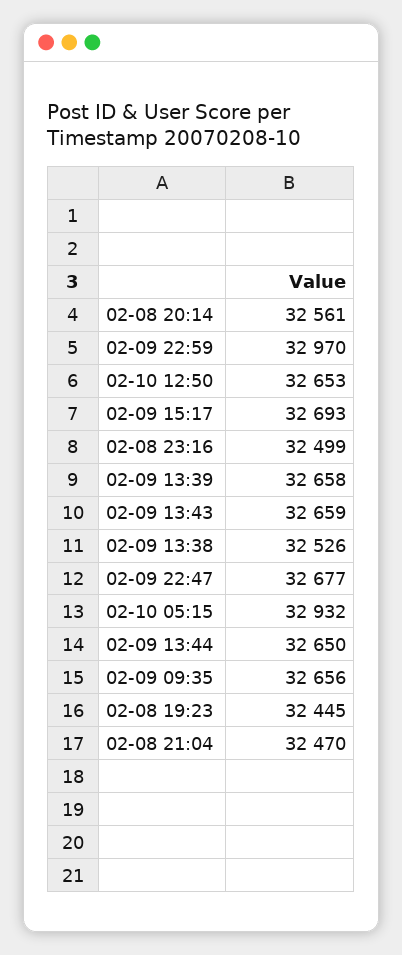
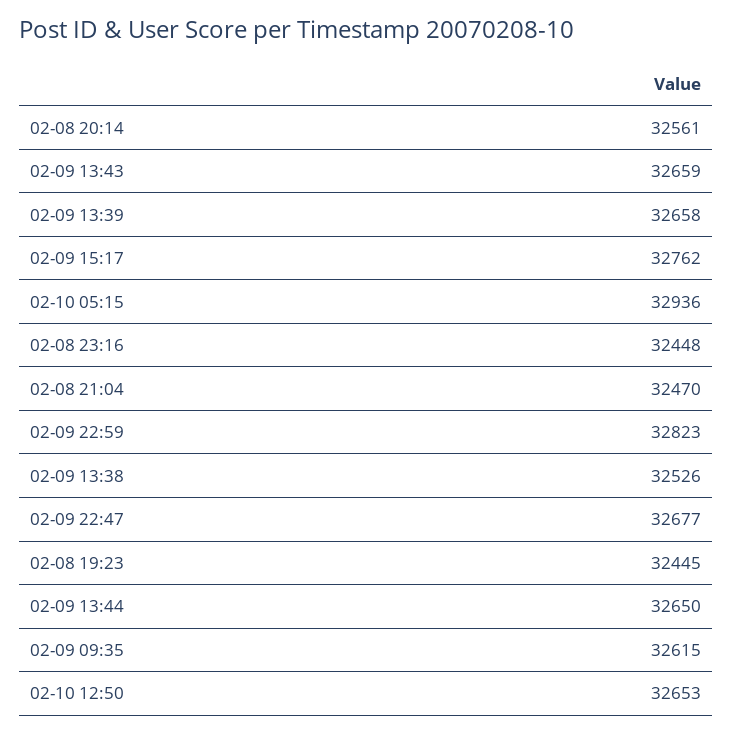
02-09 22:59: 32970 -> 32823
02-09 15:17: 32693 -> 32762
02-08 23:16: 32499 -> 32448
02-10 05:15: 32932 -> 32936
02-09 09:35: 32656 -> 32615

